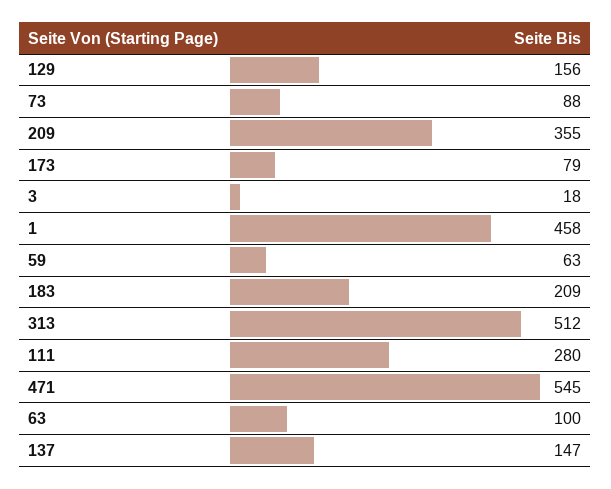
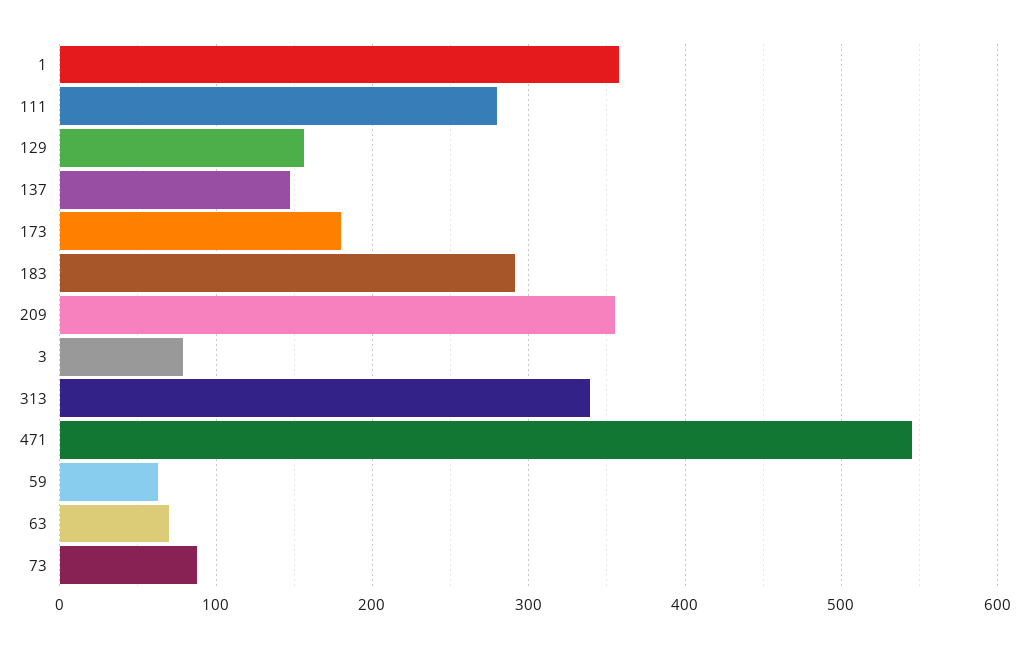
173: 79 -> 180
3: 18 -> 80
1: 458 -> 360
183: 209 -> 290
313: 512 -> 340
63: 100 -> 70

